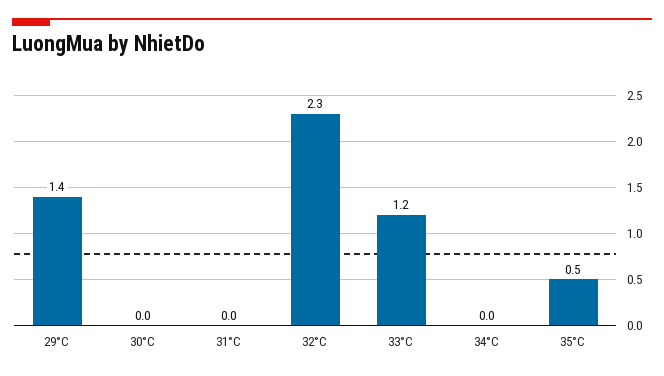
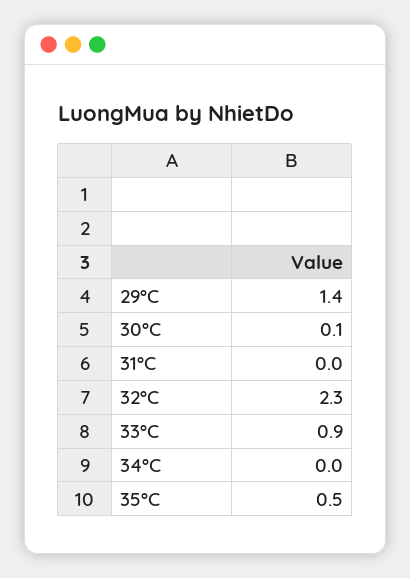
30°C: 0 -> 0.1
33°C: 1.2 -> 0.9

